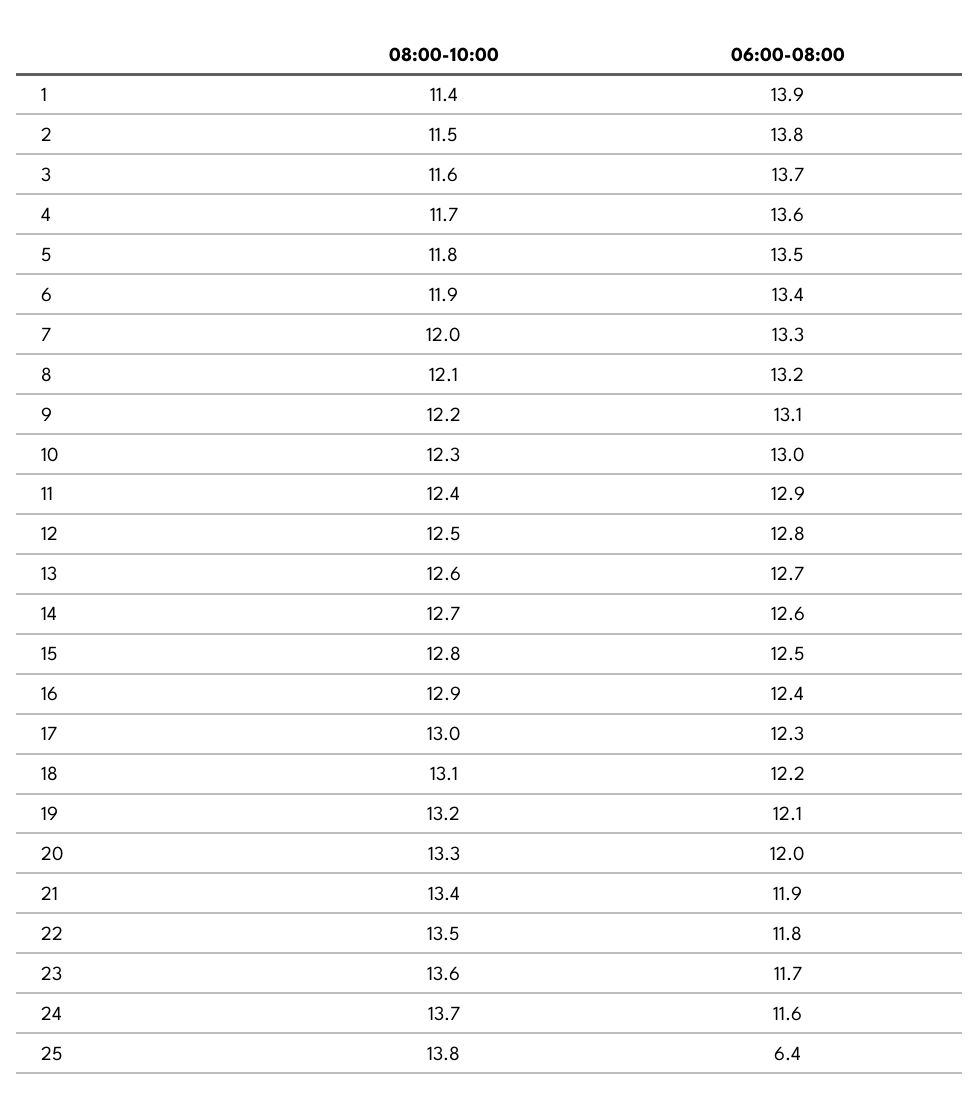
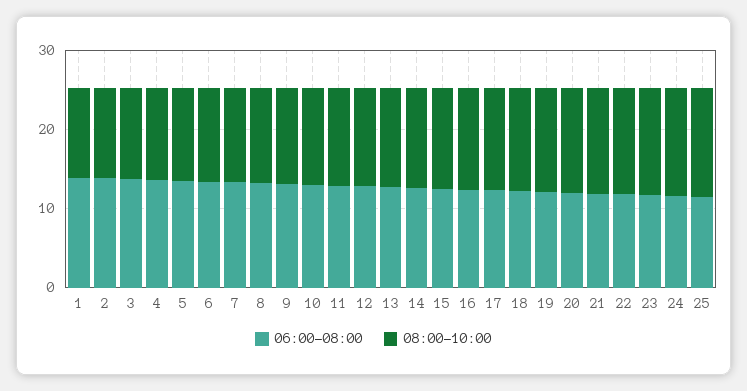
06:00-08:00, 25: 6.4 -> 12

